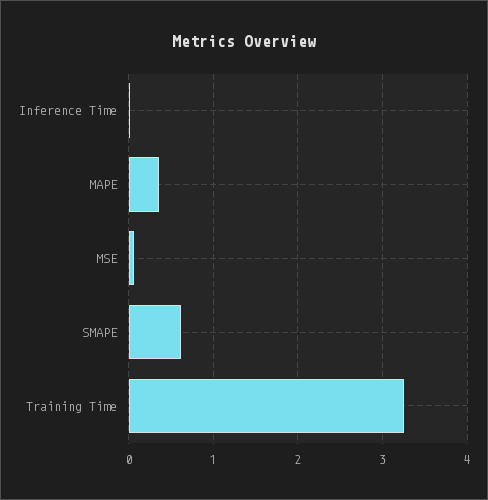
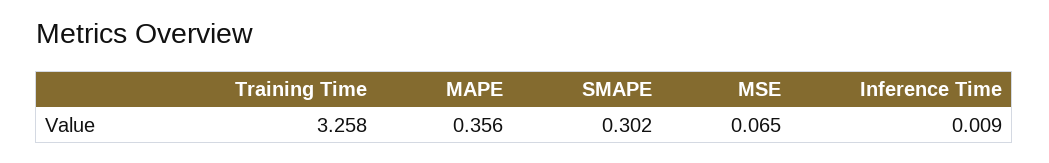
SMAPE: 0.6 -> 0.302

